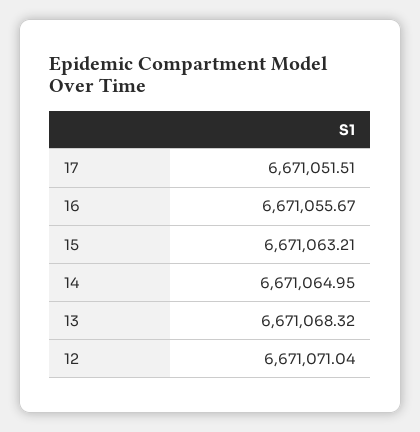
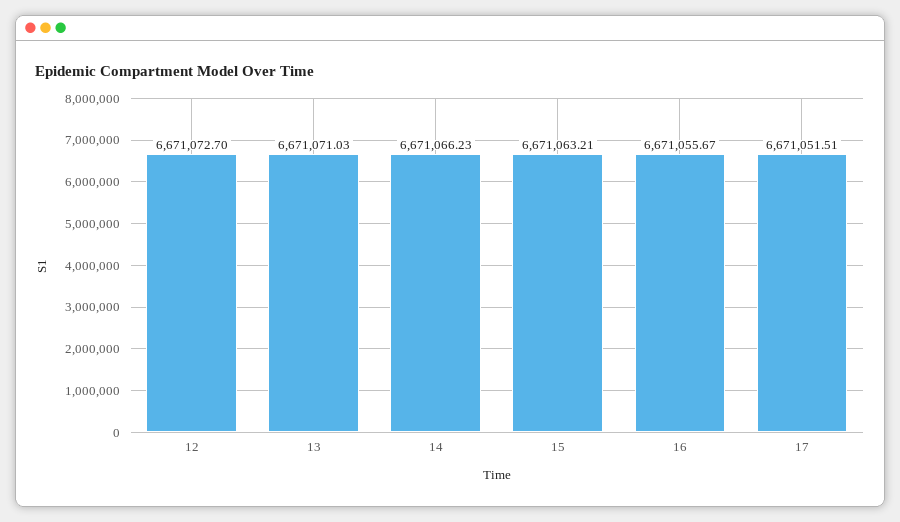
14: 6671064.95 -> 6671066.23
13: 6671068.32 -> 6671071.03
12: 6671071.04 -> 6671072.7

